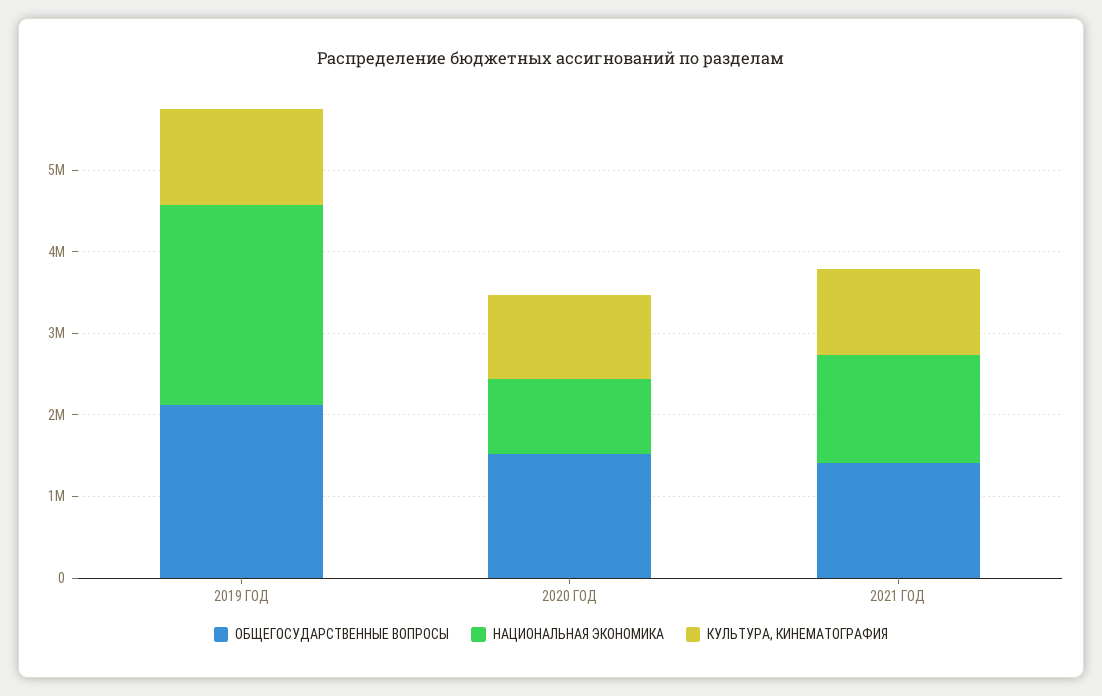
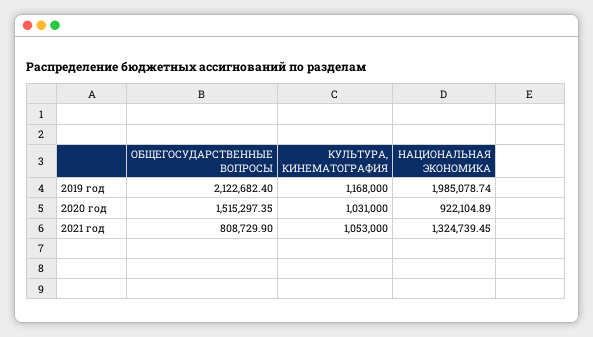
НАЦИОНАЛЬНАЯ ЭКОНОМИКА, 2019 ГОД: 2400000 -> 1985078.74
ОБЩЕГОСУДАРСТВЕННЫЕ ВОПРОСЫ, 2021 ГОД: 1400000 -> 808729.9

